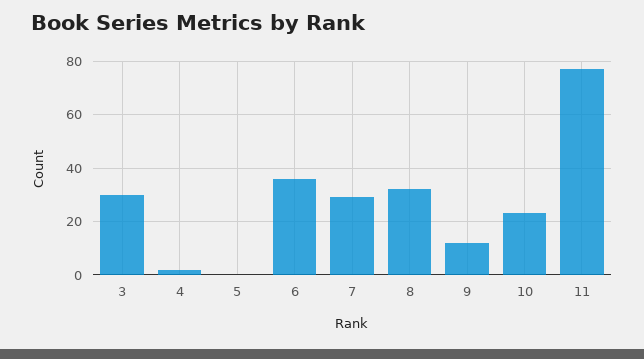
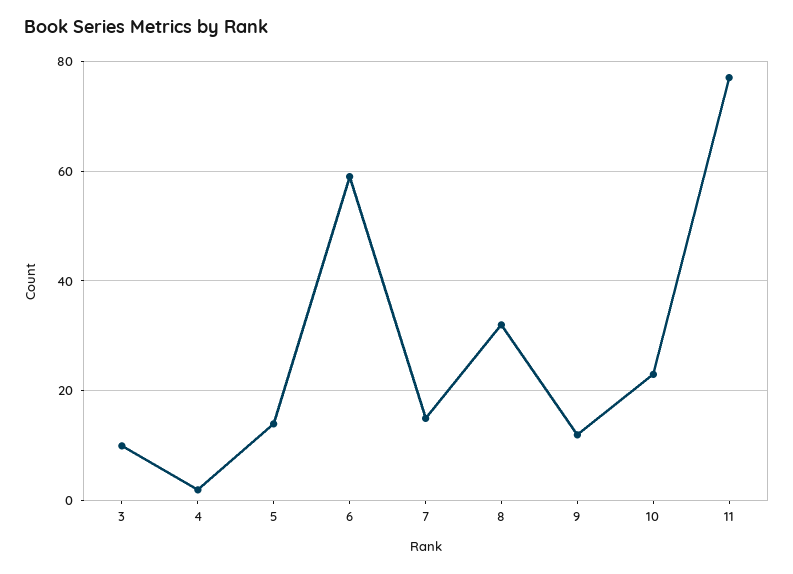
3: 30 -> 10
5: 0 -> 15
6: 35 -> 60
7: 30 -> 15

